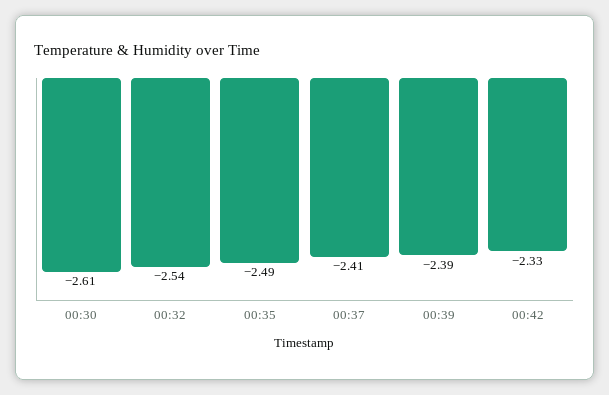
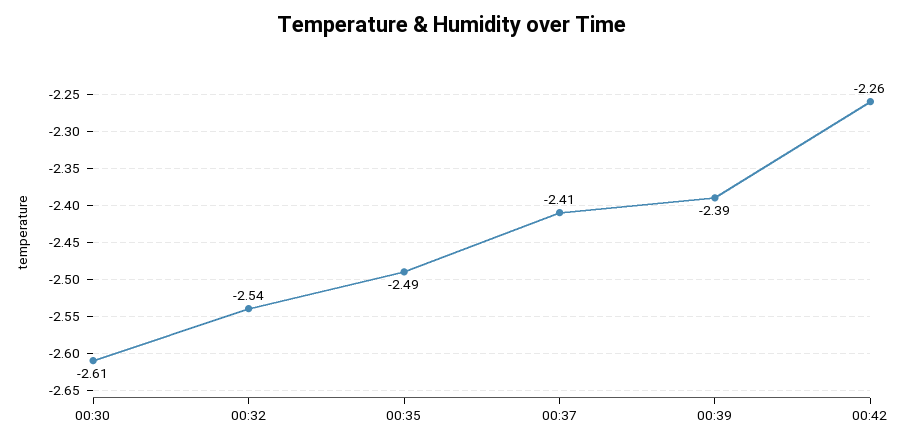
00:42: -2.33 -> -2.26

